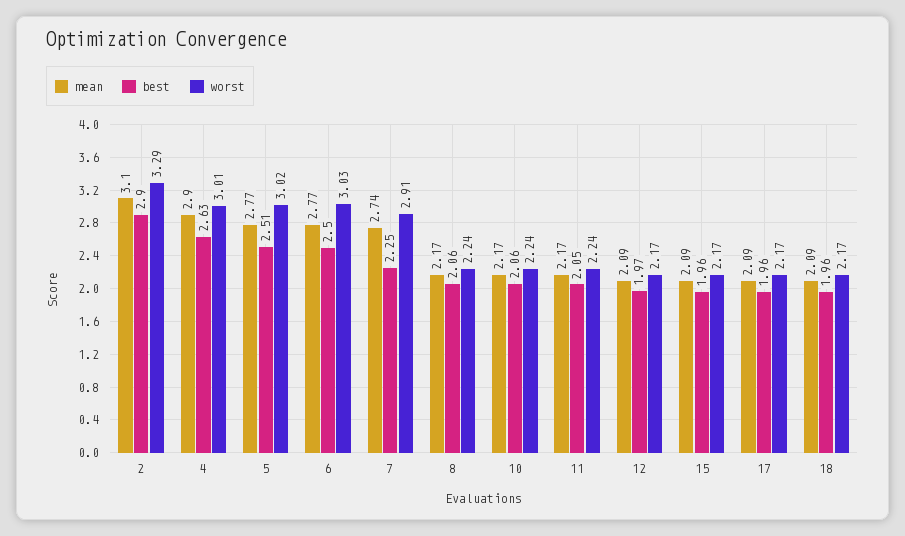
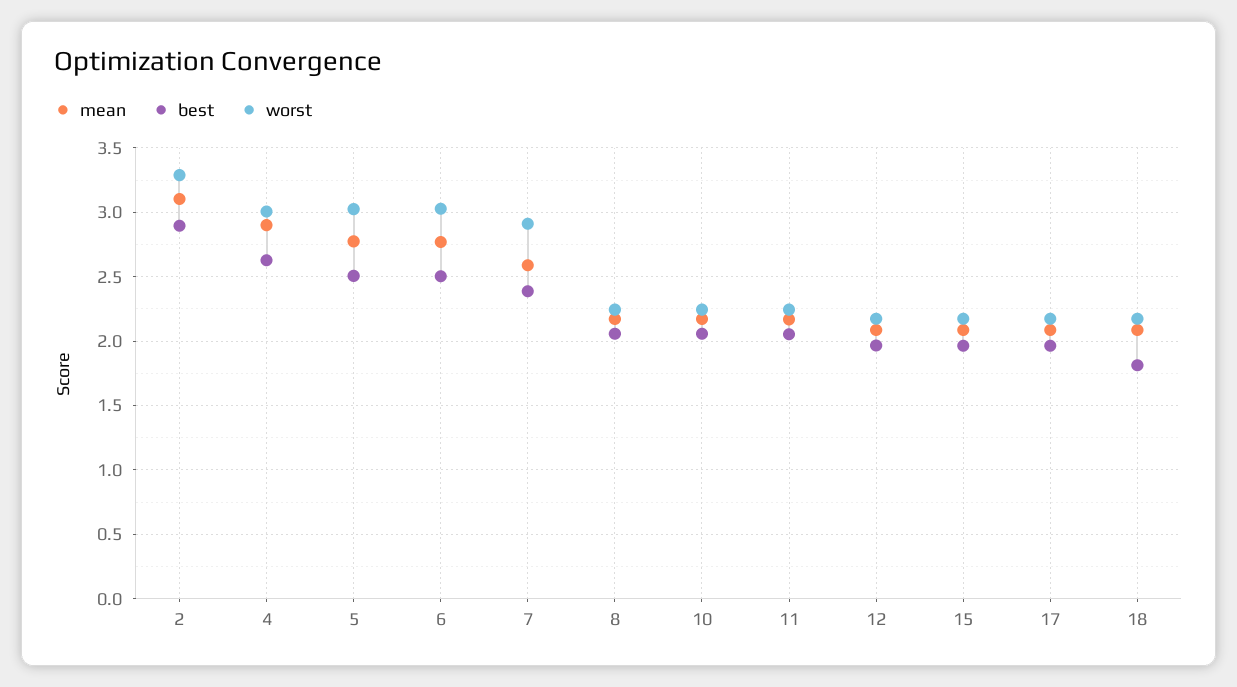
mean, 7: 2.74 -> 2.6
best, 7: 2.25 -> 2.4
best, 18: 1.96 -> 1.8

